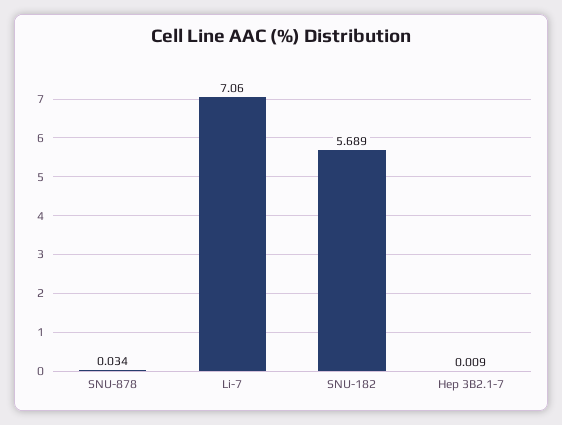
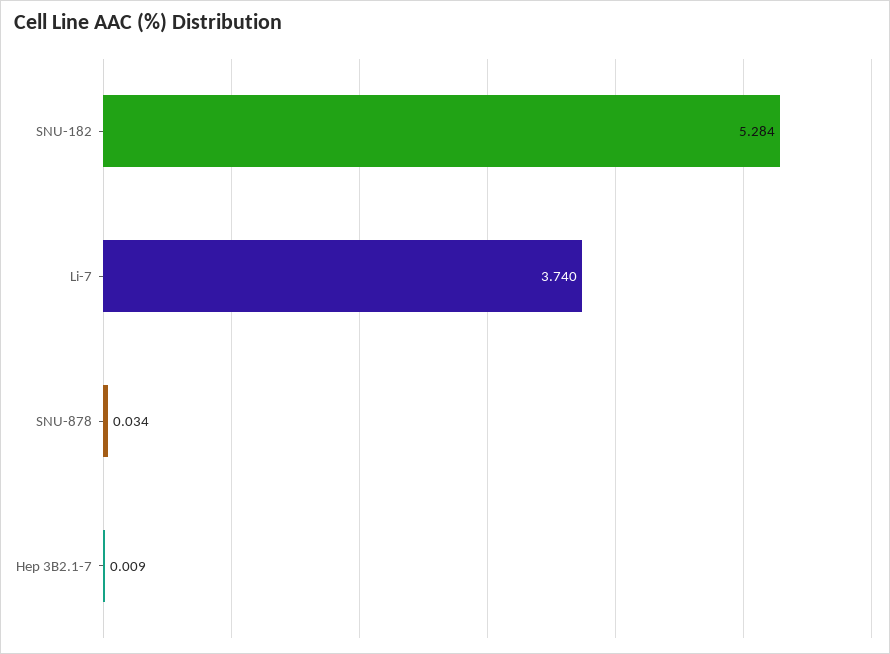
Li-7: 7.06 -> 3.74
SNU-182: 5.689 -> 5.284

